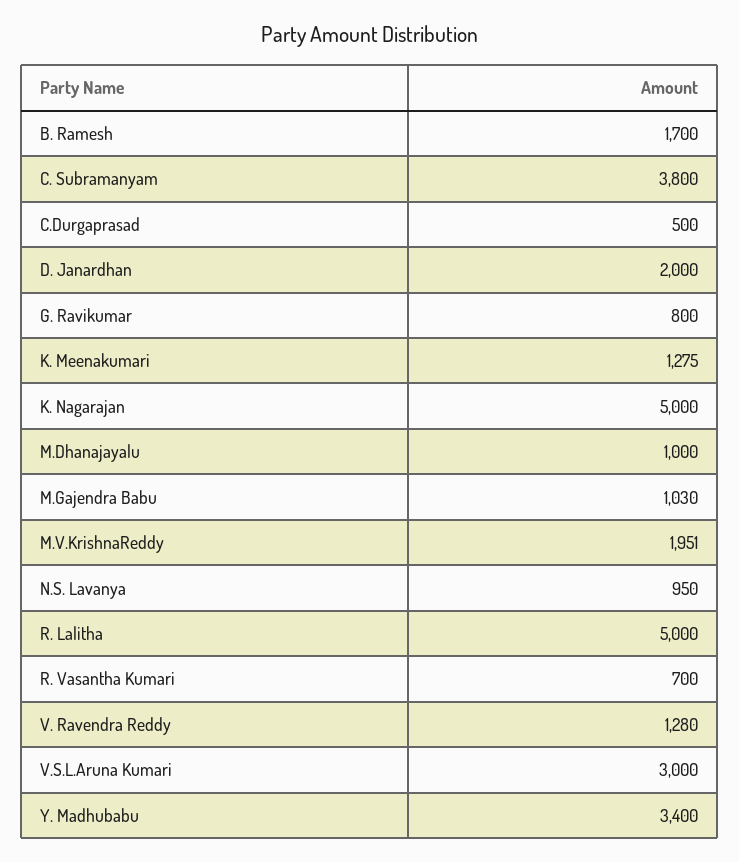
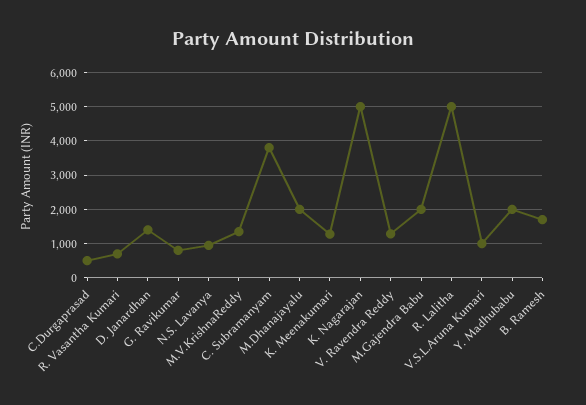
D. Janardhan: 2000 -> 1400
M.Dhanajayalu: 1000 -> 2000
M.Gajendra Babu: 1030 -> 2000
M.V.KrishnaReddy: 1951 -> 1400
V.S.L.Aruna Kumari: 3000 -> 1000
Y. Madhubabu: 3400 -> 2000

